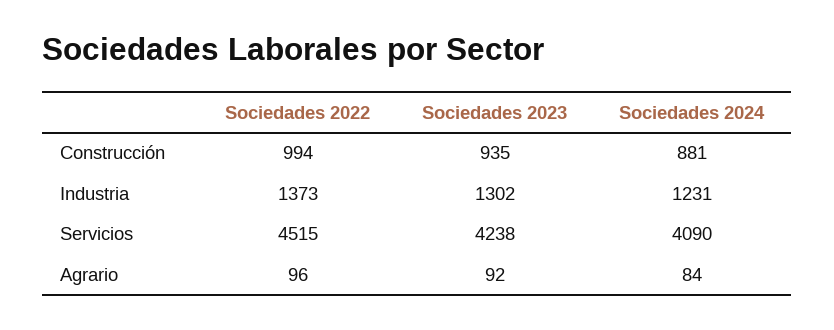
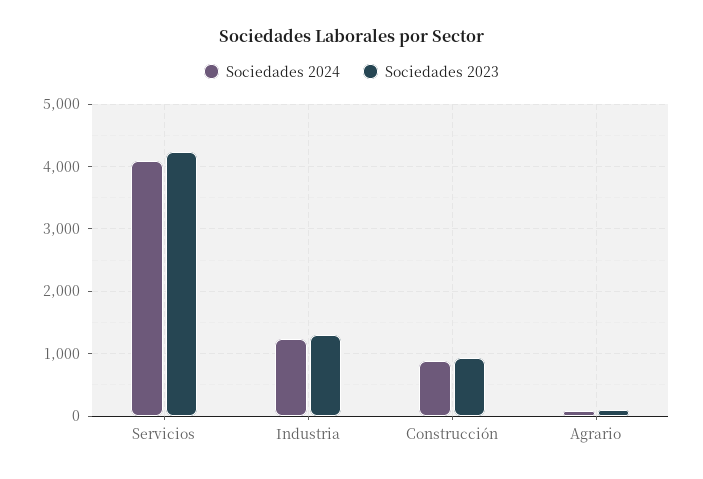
Sociedades 2022, Construcción: 994 -> none
Sociedades 2022, Industria: 1373 -> none
Sociedades 2022, Servicios: 4515 -> none
Sociedades 2022, Agrario: 96 -> none

